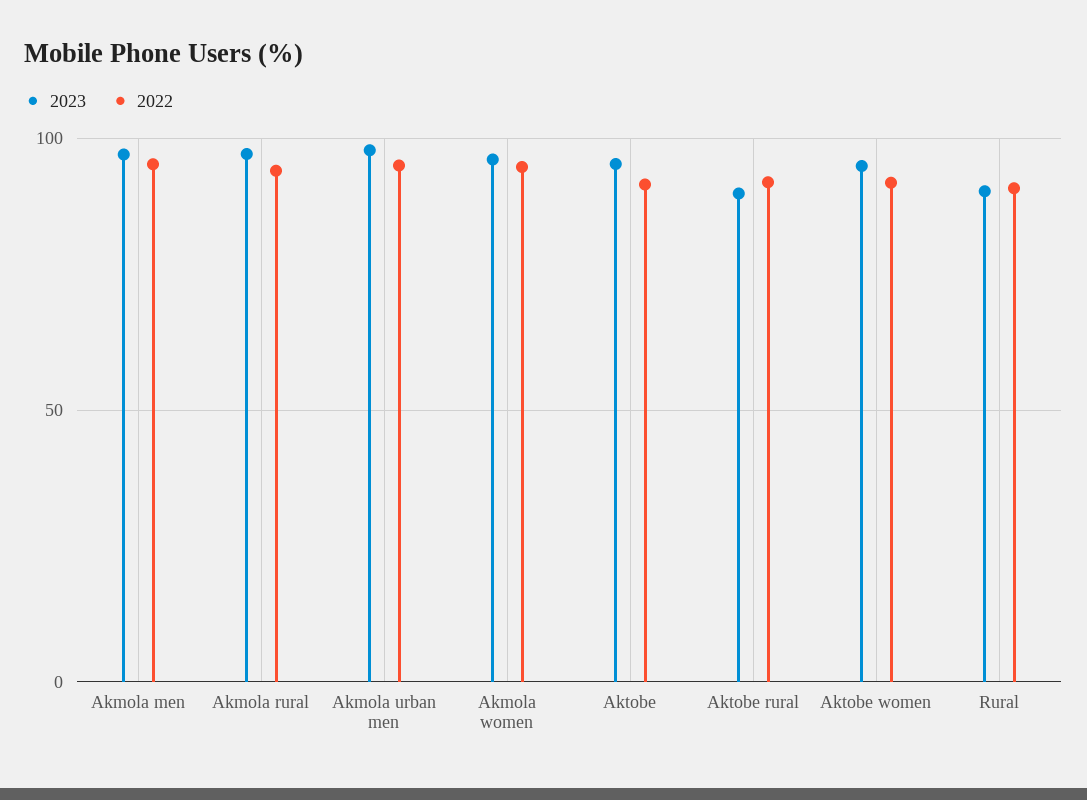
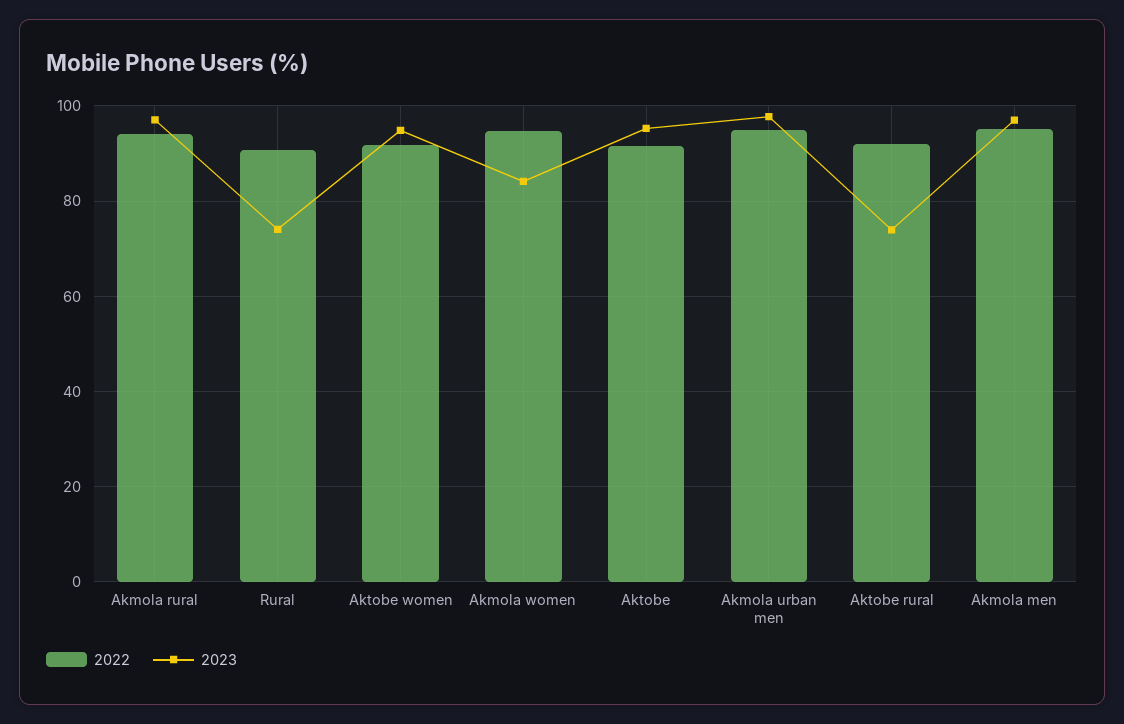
2023, Akmola women: 95 -> 84
2023, Aktobe rural: 90 -> 74
2023, Rural: 90 -> 74

